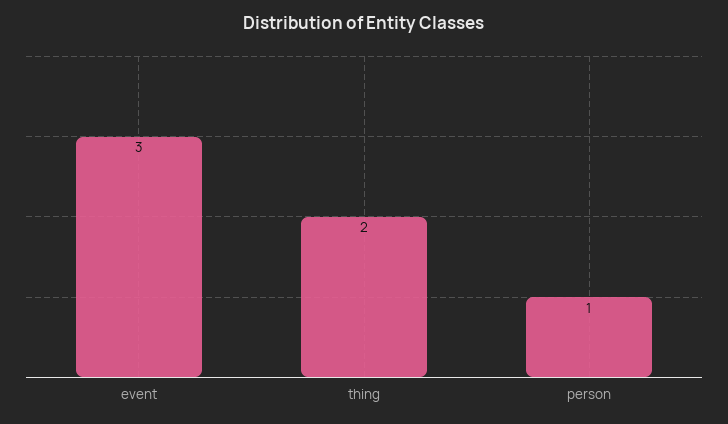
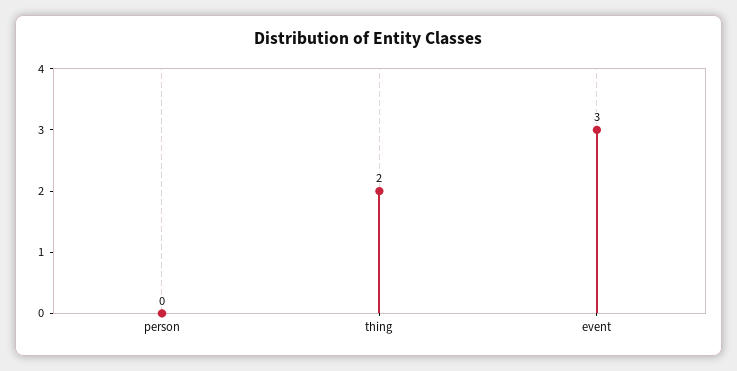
person: 1 -> 0

